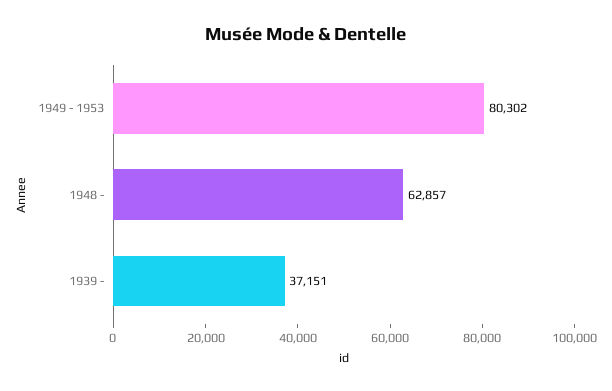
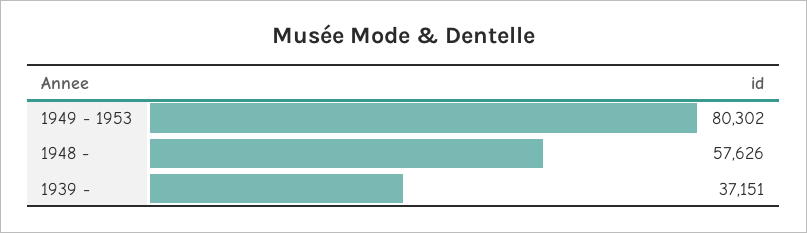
1948 -: 62857 -> 57626

